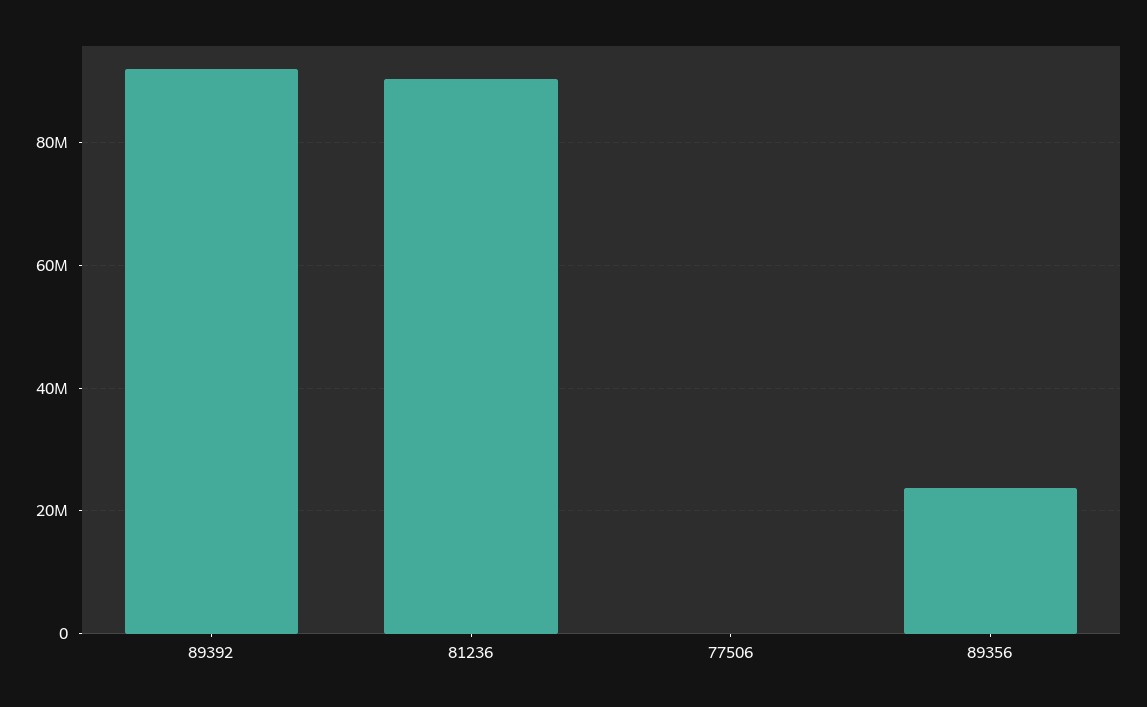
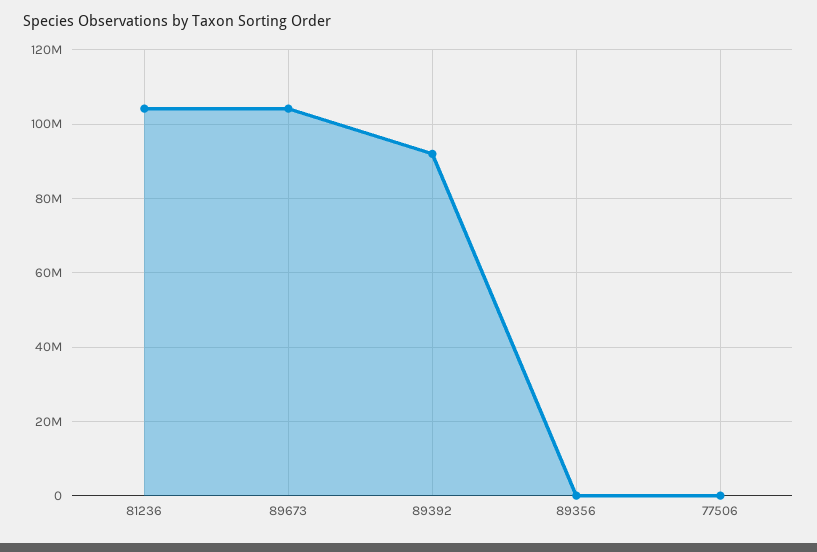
81236: 90000000 -> 104000000
89356: 24000000 -> 0
89673: none -> 104000000

